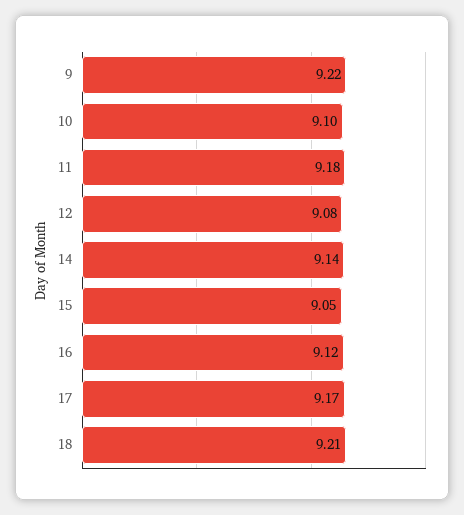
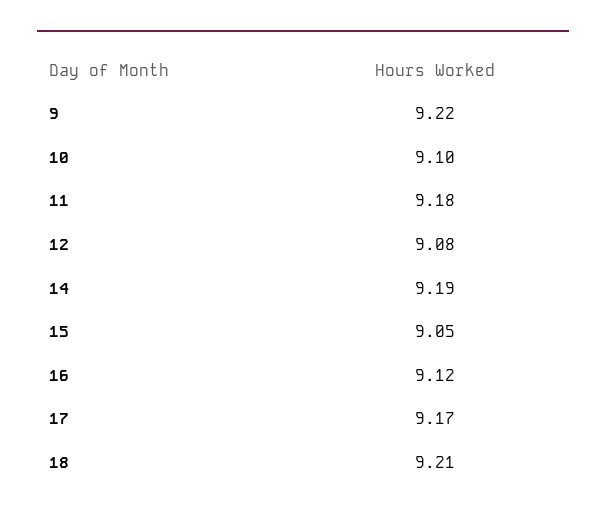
14: 9.14 -> 9.19

